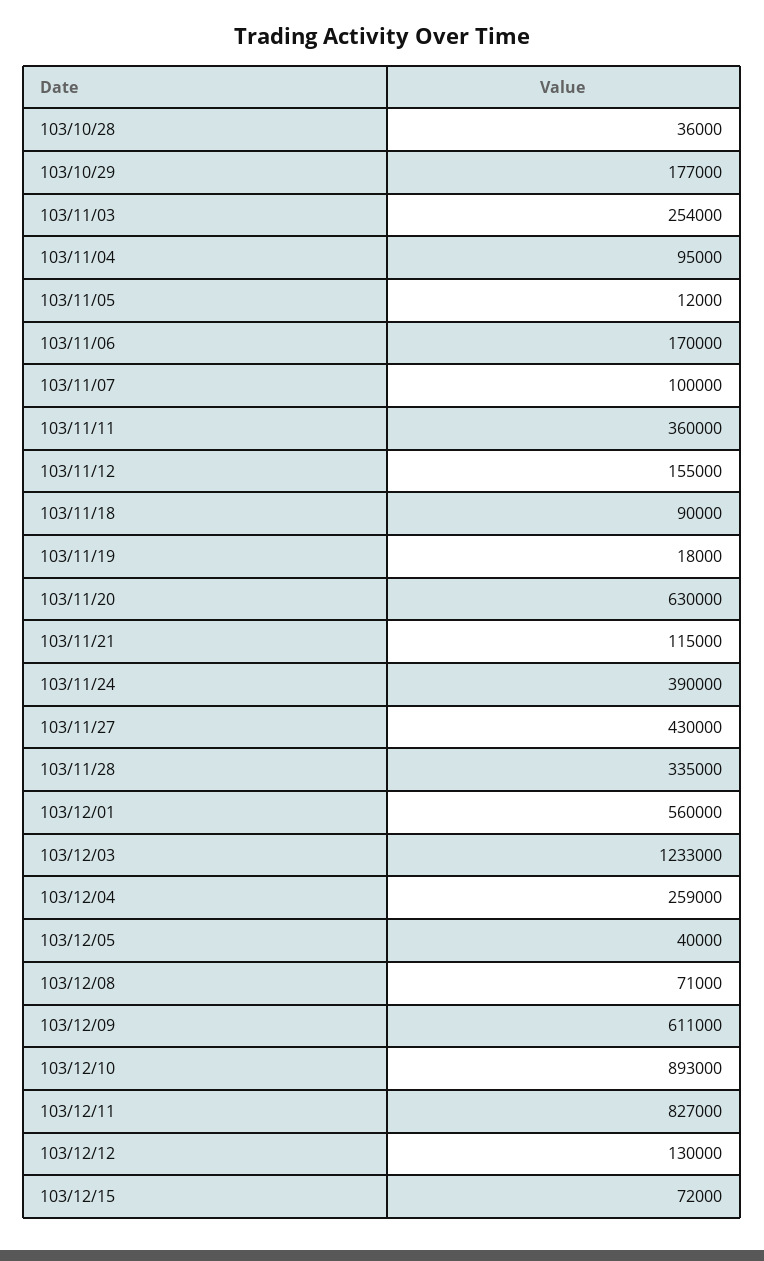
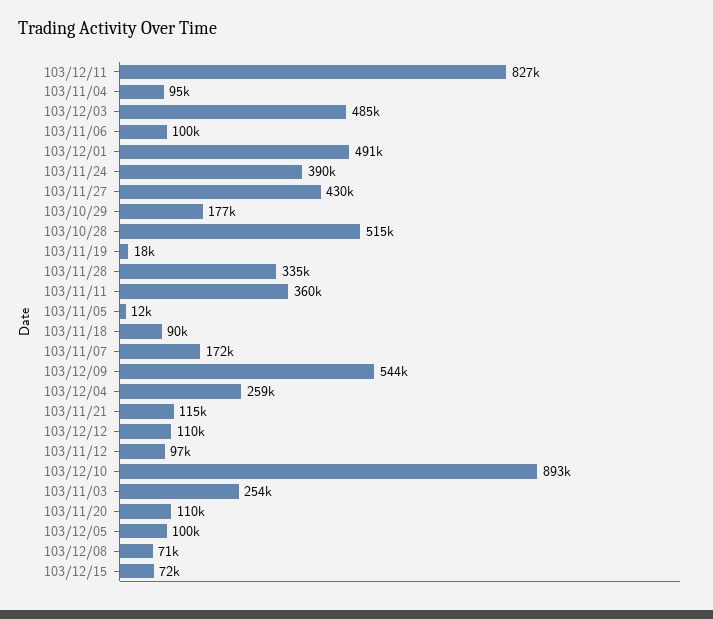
103/10/28: 36000 -> 515000
103/11/06: 170000 -> 100000
103/11/07: 100000 -> 172000
103/11/12: 155000 -> 97000
103/11/20: 630000 -> 110000
103/12/01: 560000 -> 491000
103/12/03: 1233000 -> 485000
103/12/05: 40000 -> 100000
103/12/09: 611000 -> 544000
103/12/12: 130000 -> 110000

